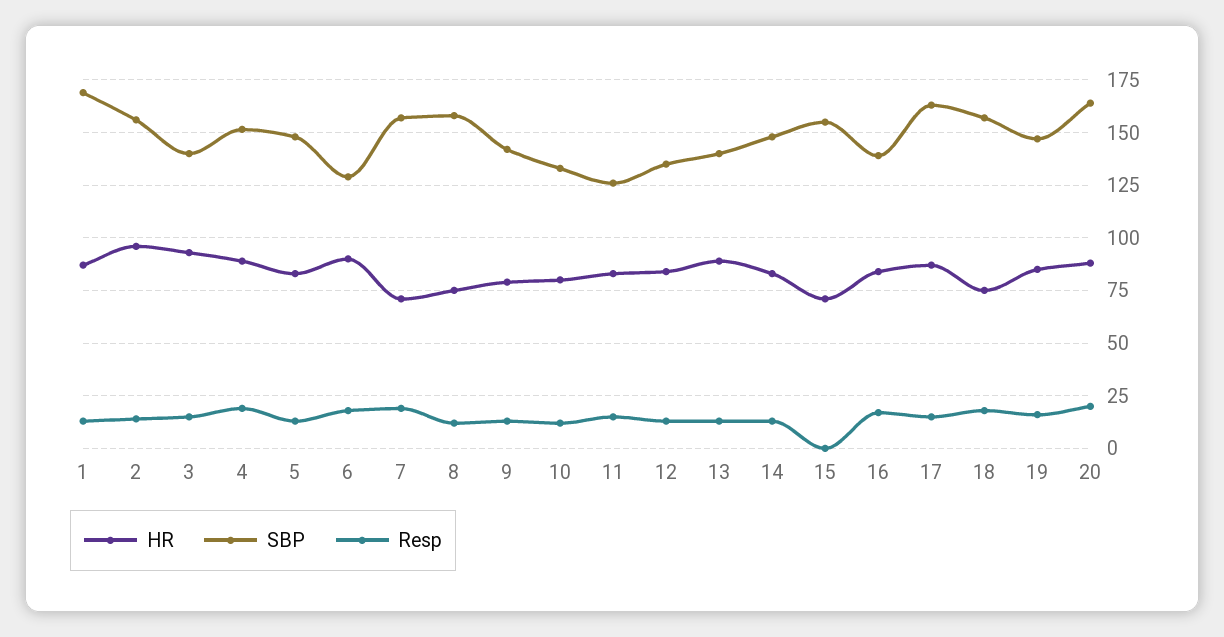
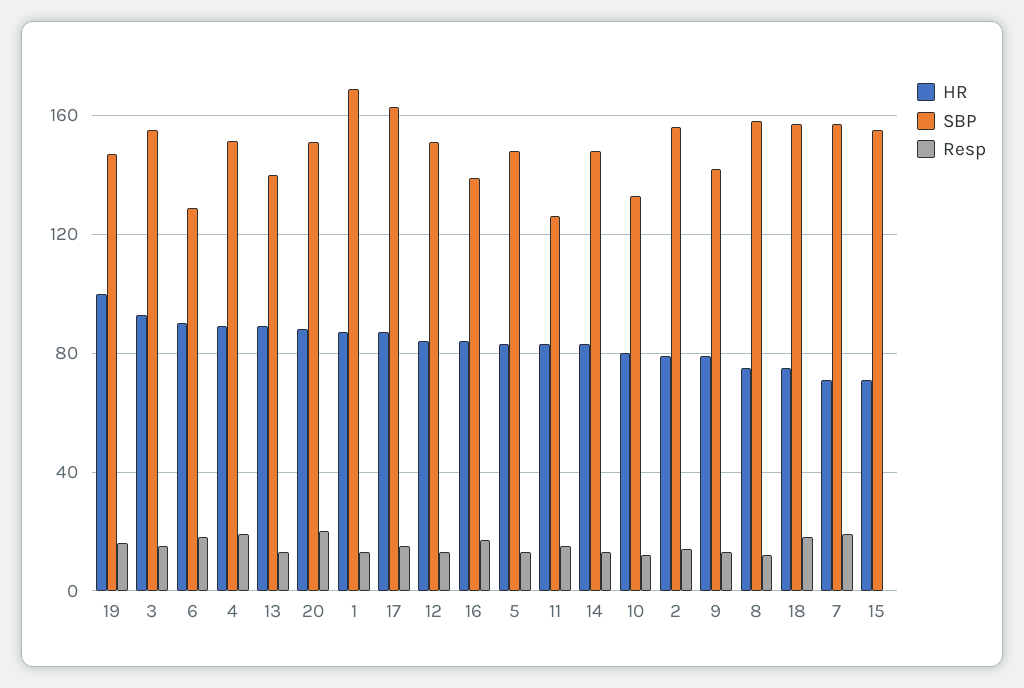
HR, 2: 95 -> 80
SBP, 3: 140 -> 155
SBP, 12: 135 -> 150
HR, 19: 85 -> 100
SBP, 20: 165 -> 150

